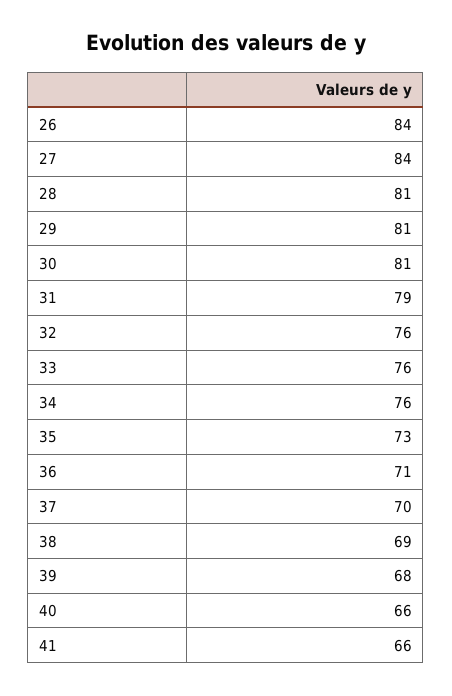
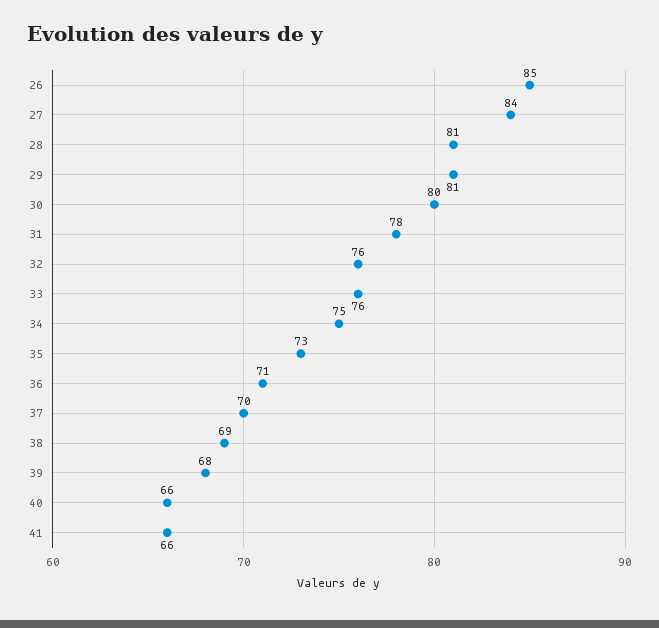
26: 84 -> 85
30: 81 -> 80
31: 79 -> 78
34: 76 -> 75

